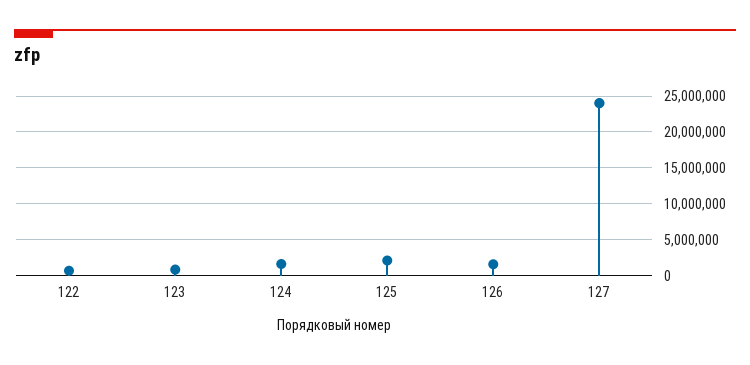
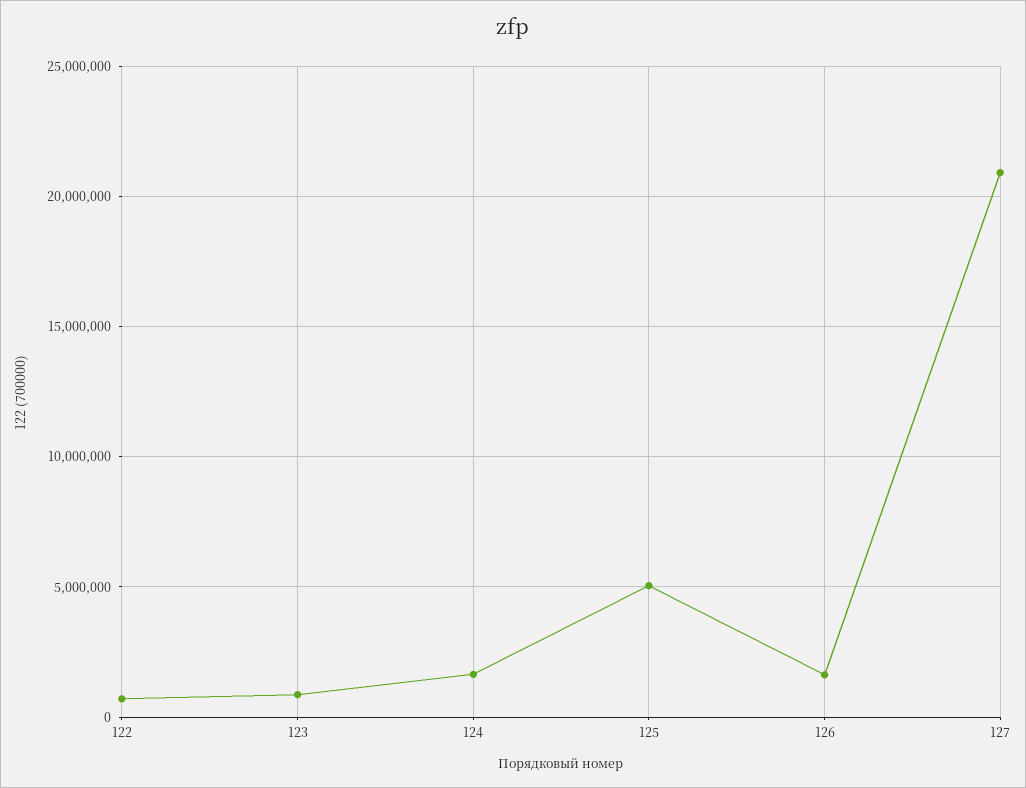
125: 2000000 -> 5000000
127: 24000000 -> 21000000

